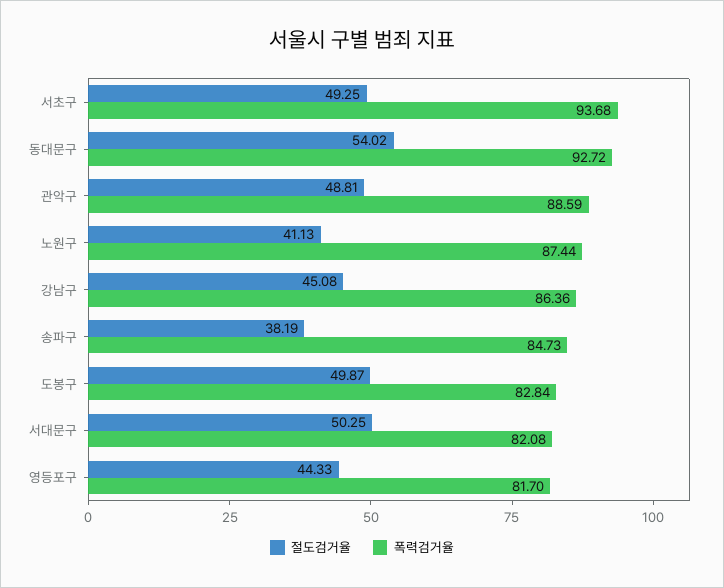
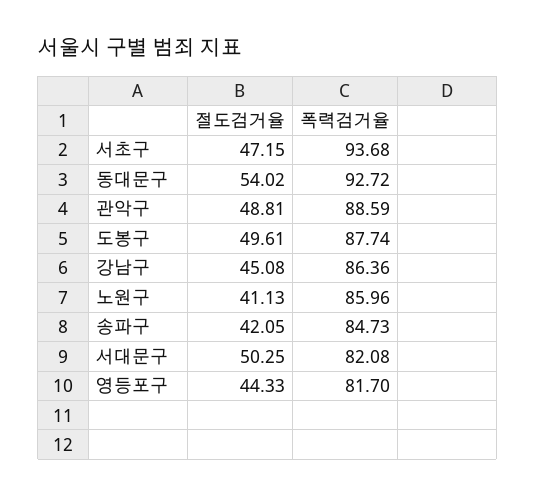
절도검거율, 서초구: 49.25 -> 47.15
폭력검거율, 노원구: 87.44 -> 85.96
절도검거율, 송파구: 38.19 -> 42.05
절도검거율, 도봉구: 49.87 -> 49.61
폭력검거율, 도봉구: 82.84 -> 87.74

